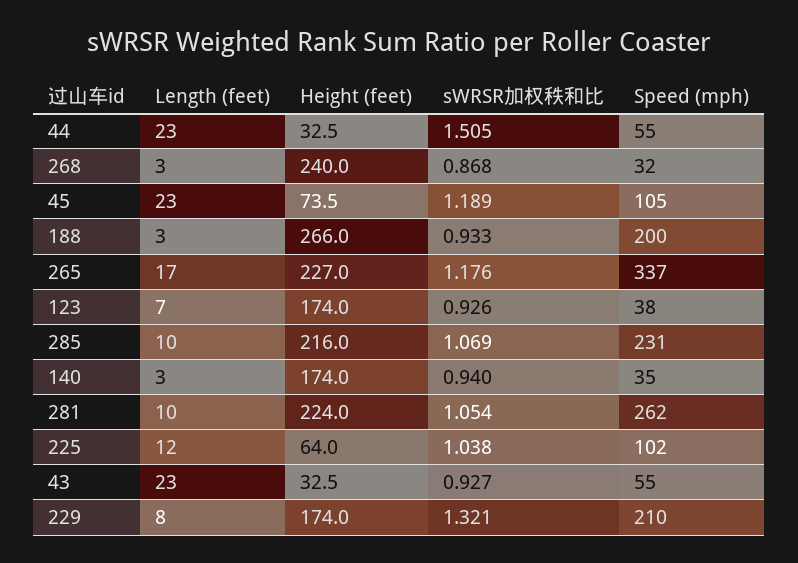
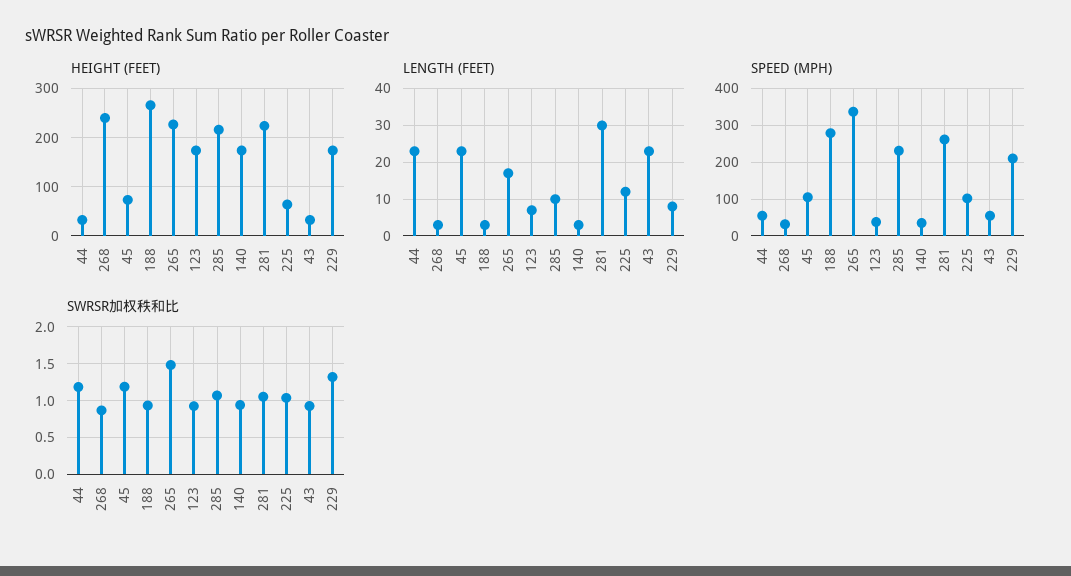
sWRSR加权秩和比, 44: 1.505 -> 1.2
Speed (mph), 188: 200 -> 280
sWRSR加权秩和比, 265: 1.176 -> 1.5
Length (feet), 281: 10 -> 30

